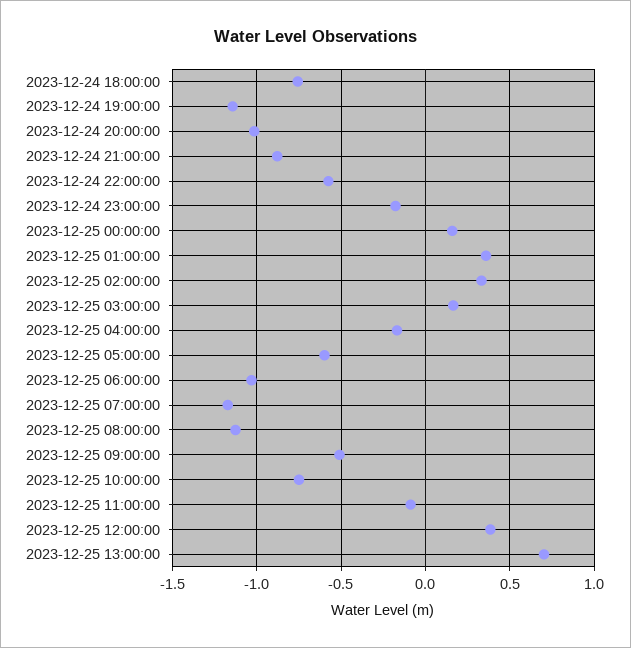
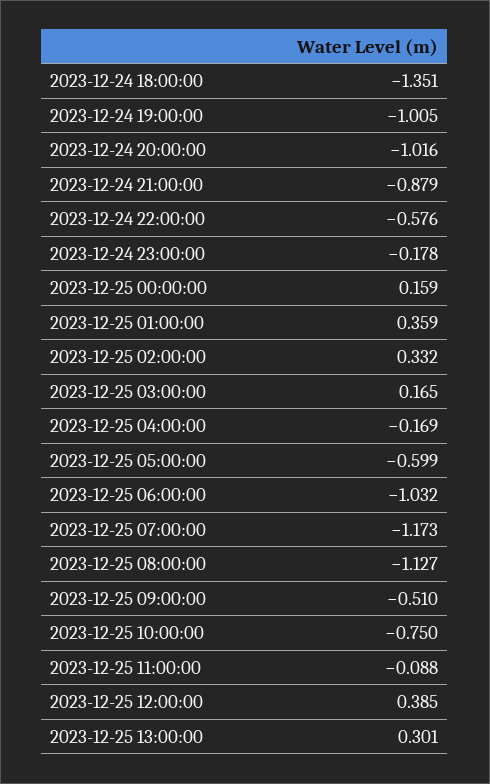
2023-12-24 18:00:00: -0.75 -> -1.351
2023-12-24 19:00:00: -1.15 -> -1.005
2023-12-25 13:00:00: 0.7 -> 0.301

